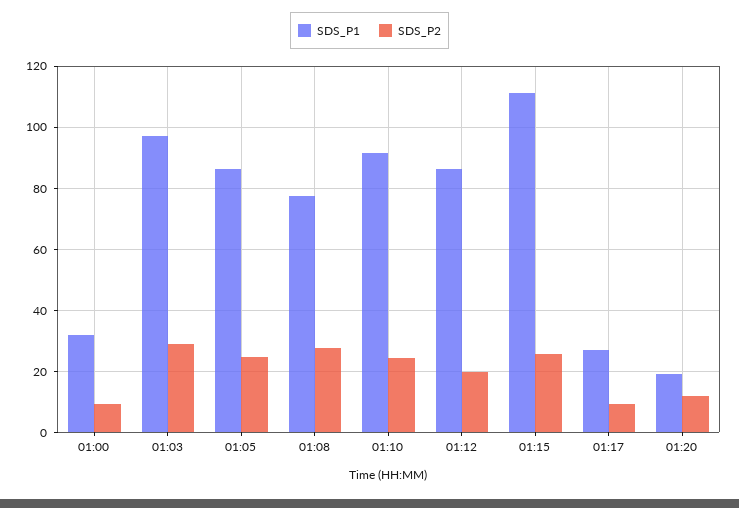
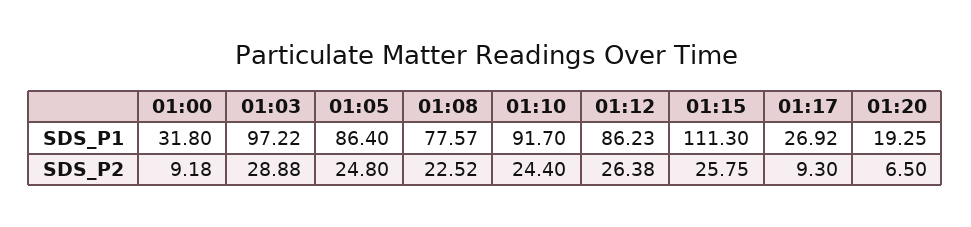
SDS_P2, 01:08: 28 -> 22.52
SDS_P2, 01:12: 20 -> 26.38
SDS_P2, 01:20: 12 -> 6.5

